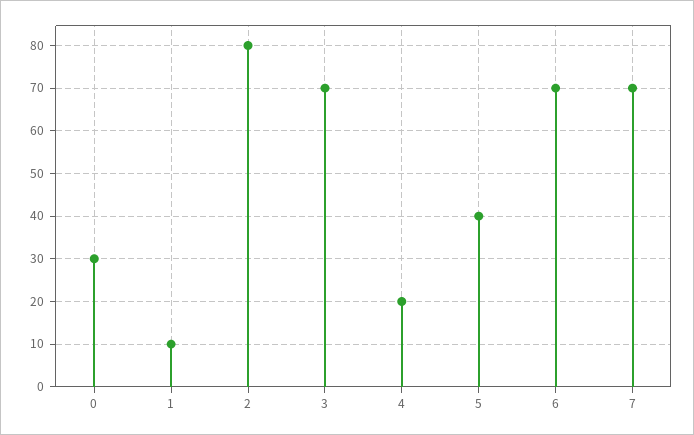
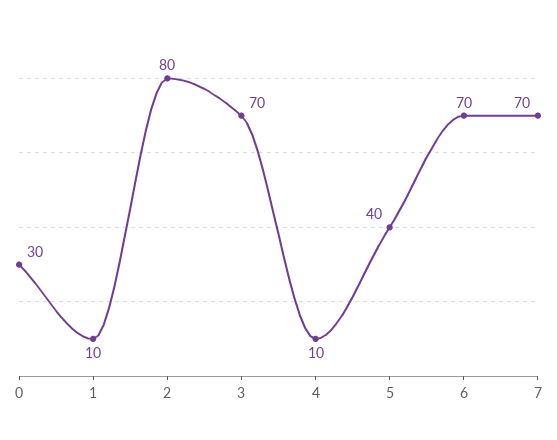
4: 20 -> 10

